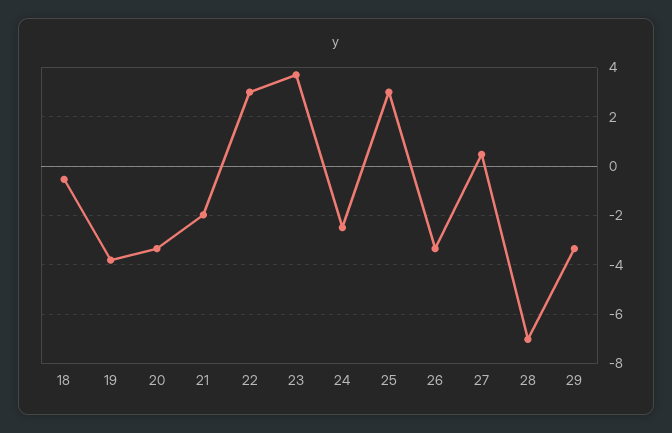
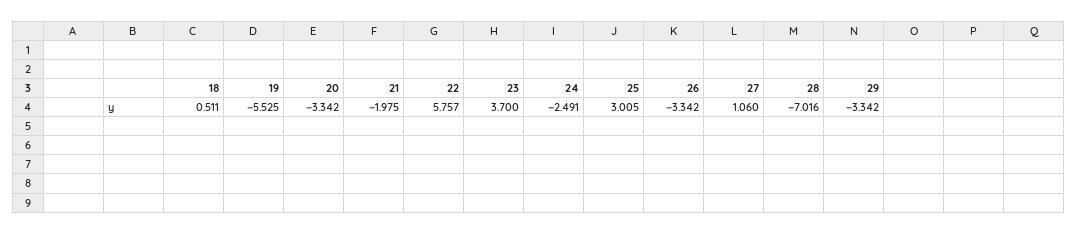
18: -0.5 -> 0.511
19: -3.75 -> -5.525
22: 3 -> 5.757
27: 0.5 -> 1.06

